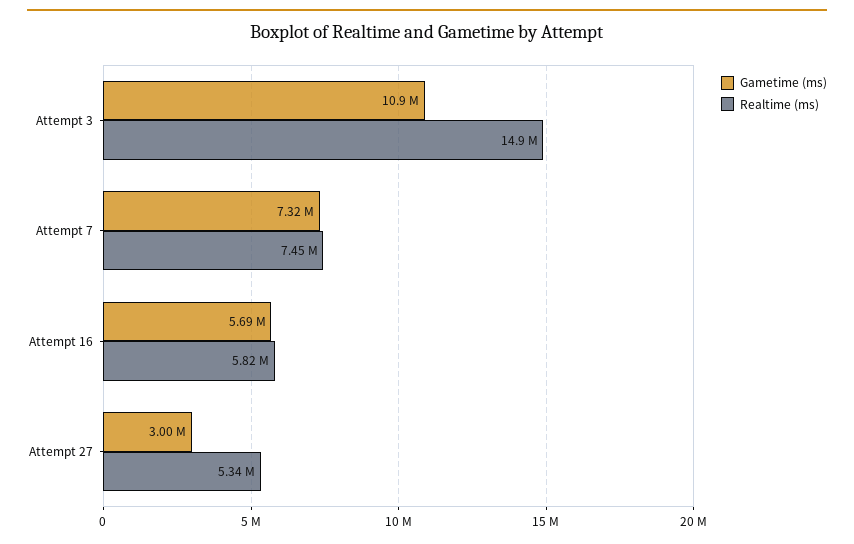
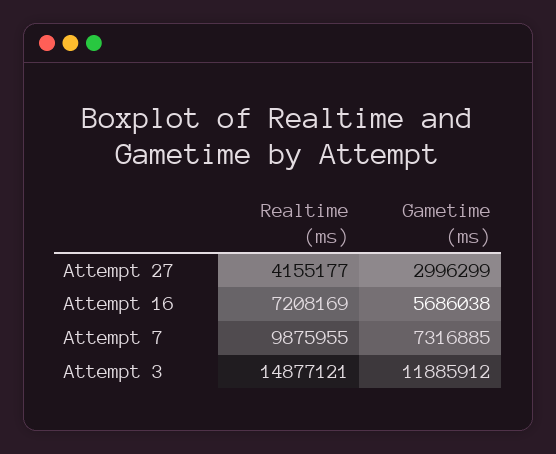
Gametime (ms), Attempt 3: 10900000 -> 11885912
Realtime (ms), Attempt 7: 7450000 -> 9875955
Realtime (ms), Attempt 16: 5820000 -> 7208169
Realtime (ms), Attempt 27: 5340000 -> 4155177

